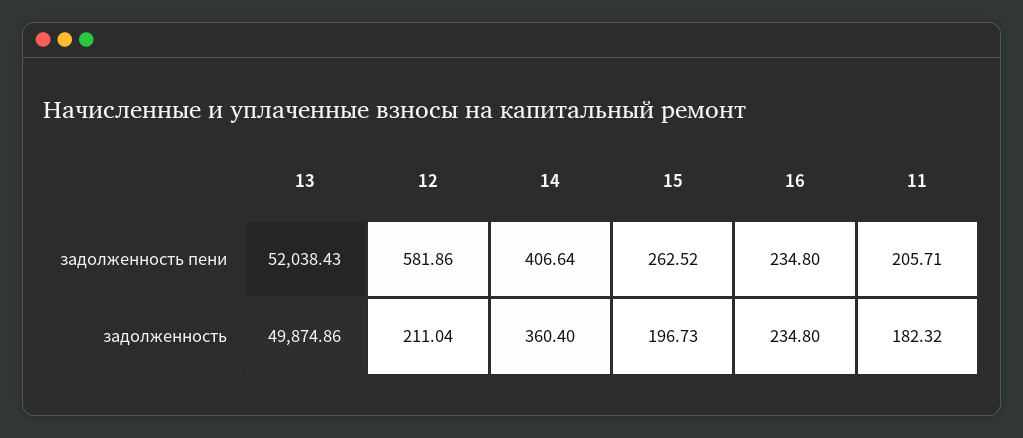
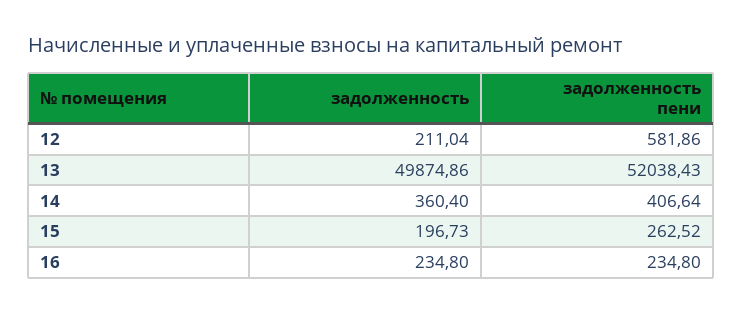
11, задолженность пени: 205.71 -> none
11, задолженность: 182.32 -> none

